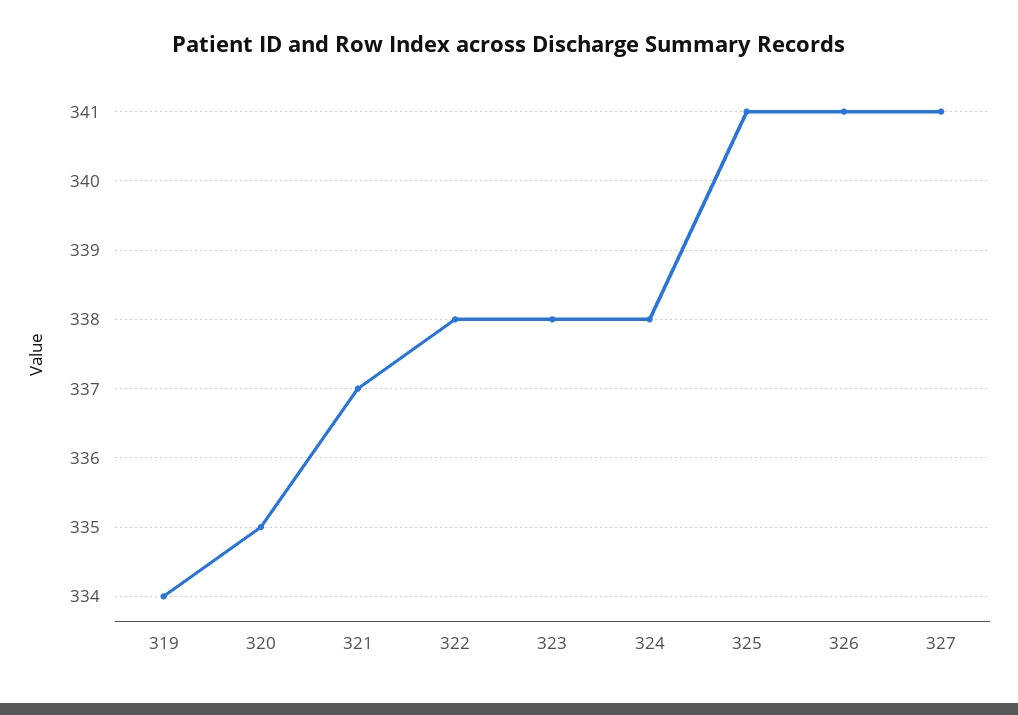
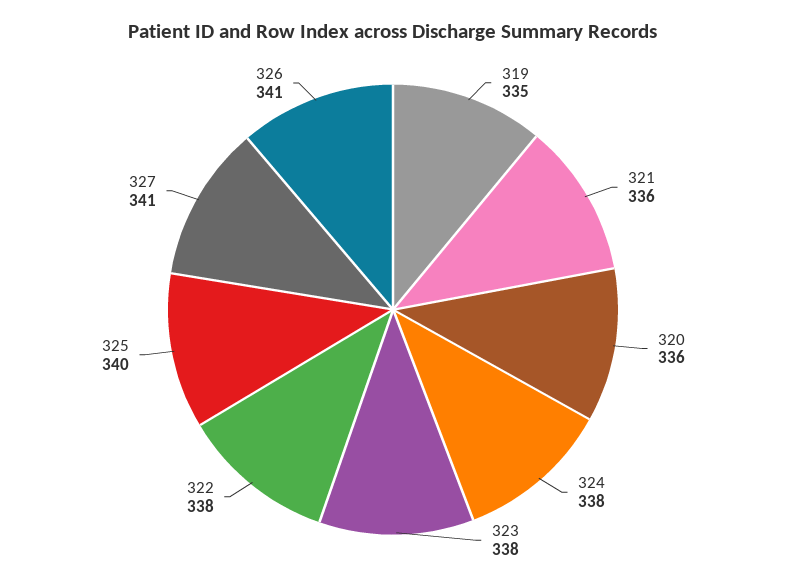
319: 334 -> 335
320: 335 -> 336
321: 337 -> 336
325: 341 -> 340

